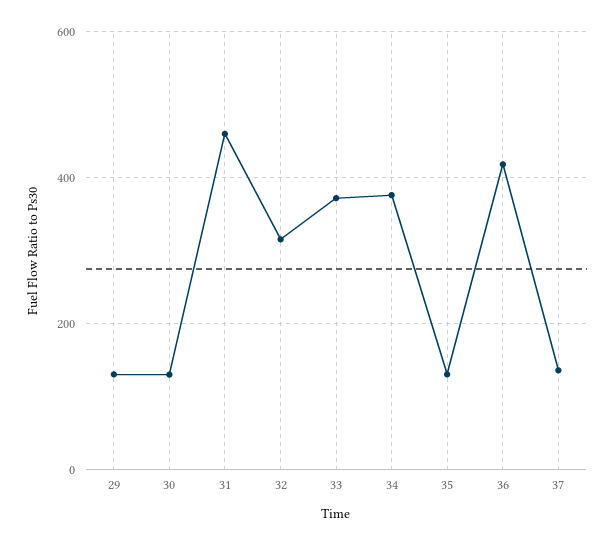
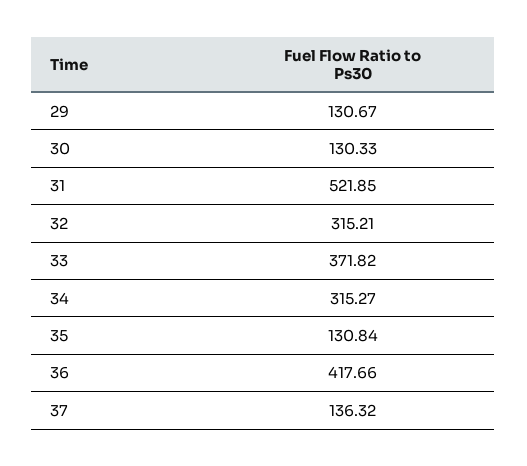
31: 460 -> 521.85
34: 380 -> 315.27

